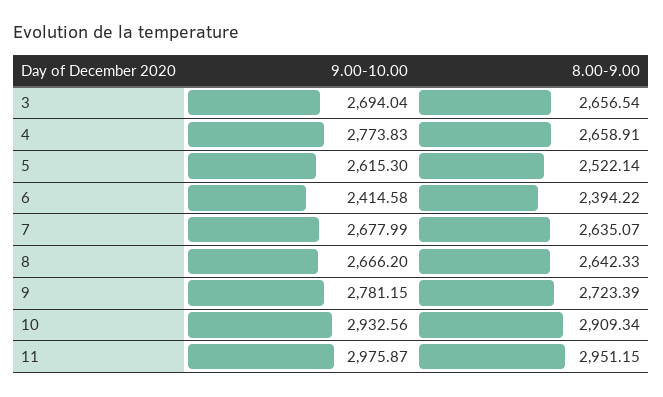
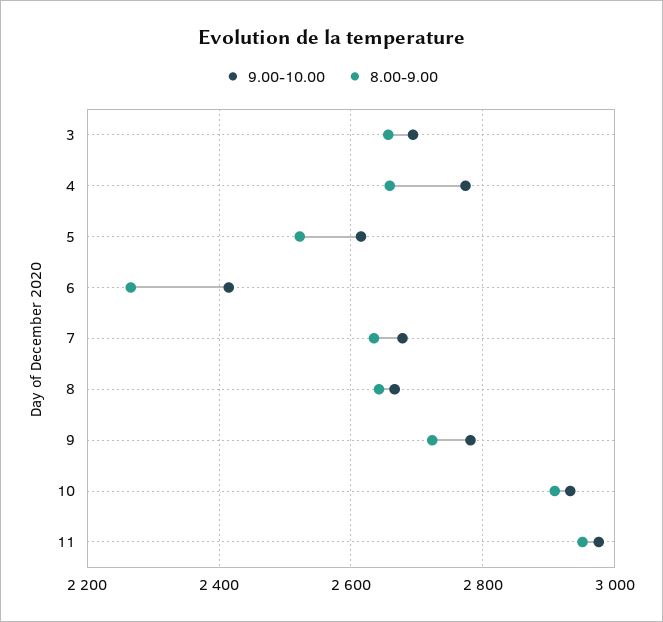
8.00-9.00, 6: 2394.22 -> 2260

